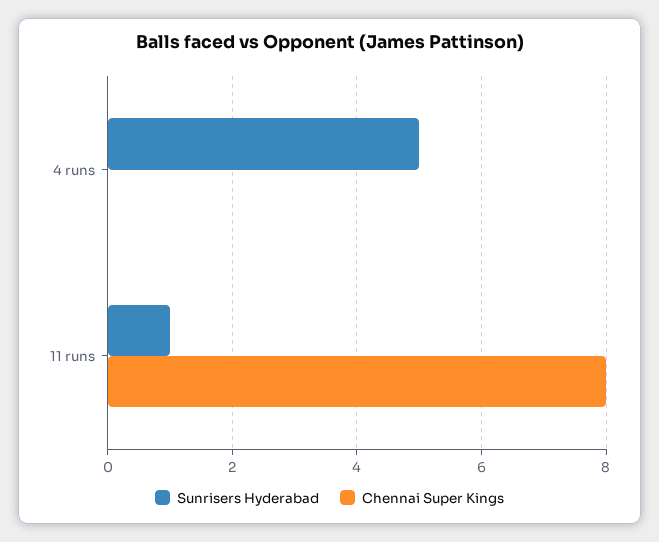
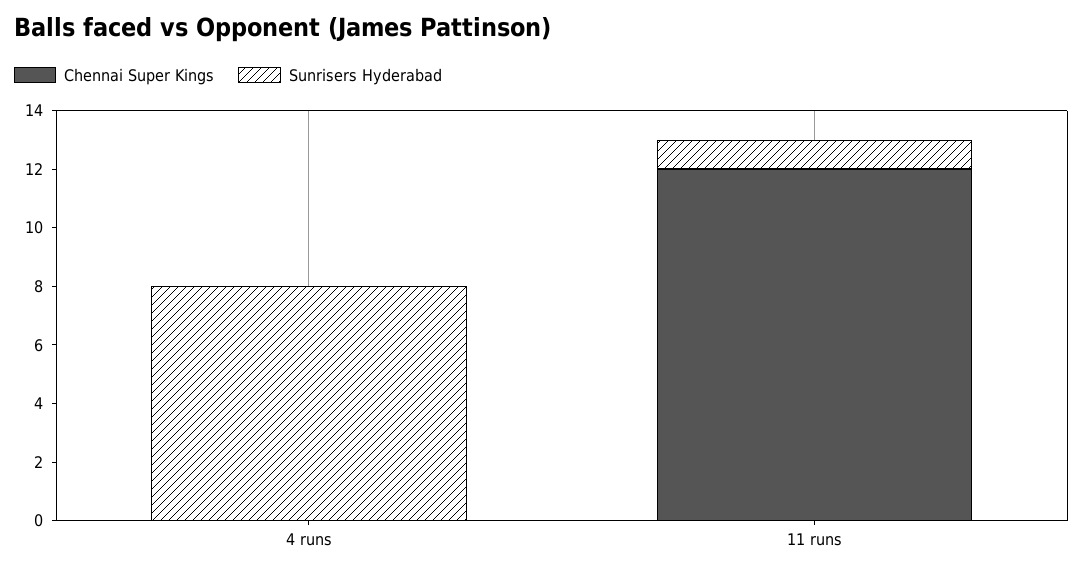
Sunrisers Hyderabad, 4 runs: 5 -> 8
Chennai Super Kings, 11 runs: 8 -> 12

